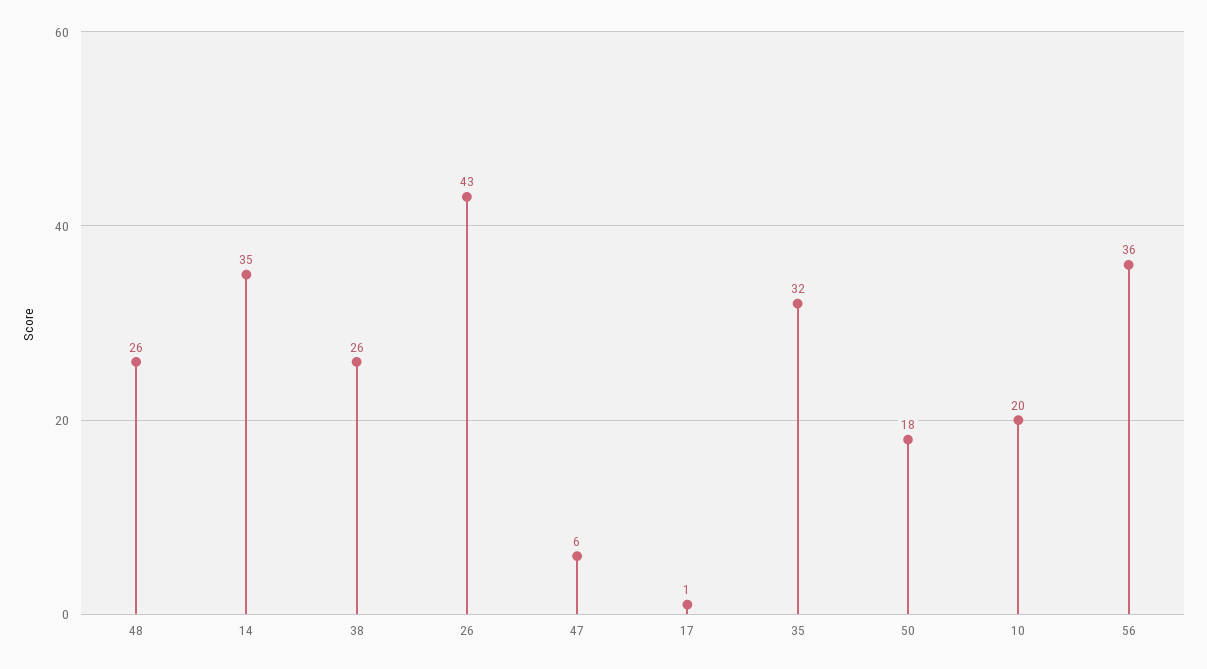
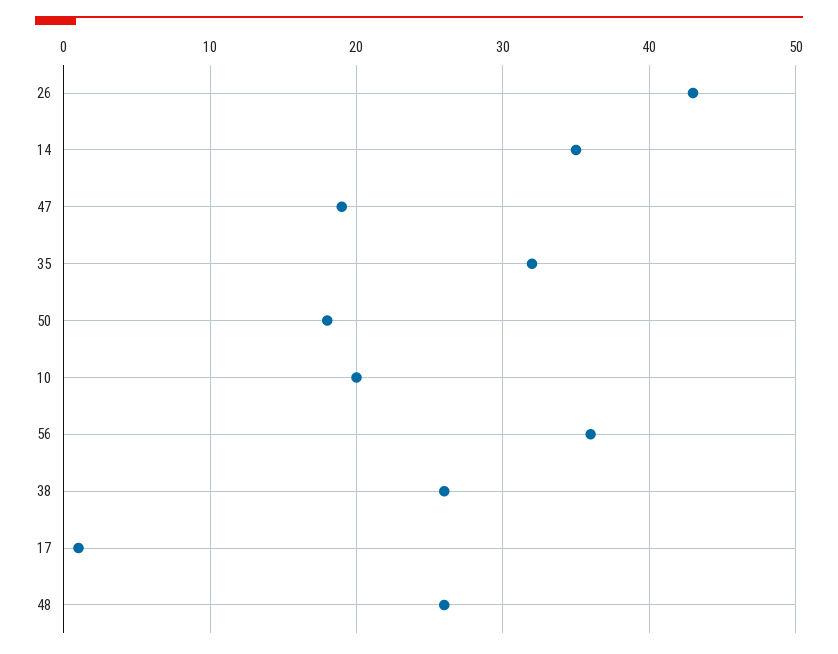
47: 6 -> 19

